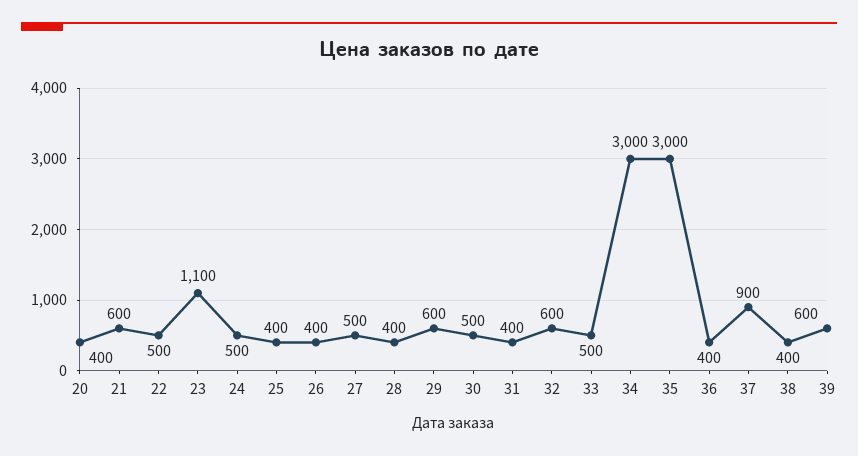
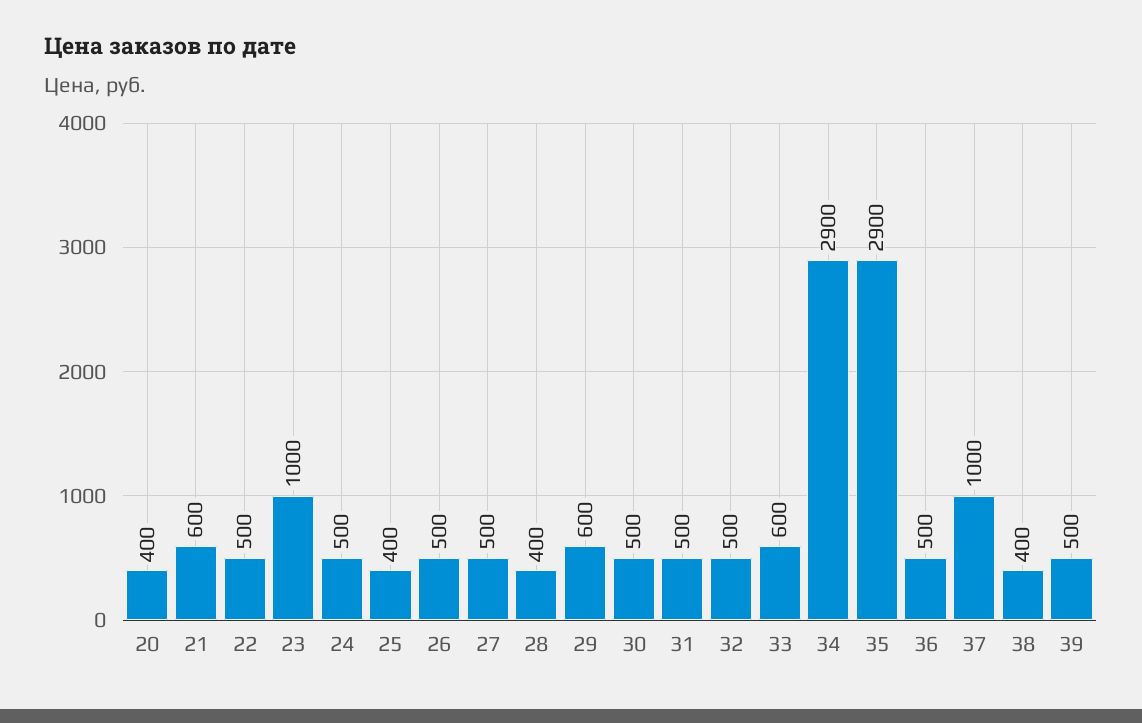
23: 1100 -> 1000
26: 400 -> 500
31: 400 -> 500
32: 600 -> 500
33: 500 -> 600
34: 3000 -> 2900
35: 3000 -> 2900
36: 400 -> 500
37: 900 -> 1000
39: 600 -> 500

